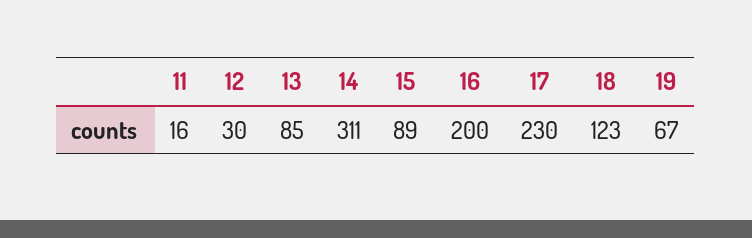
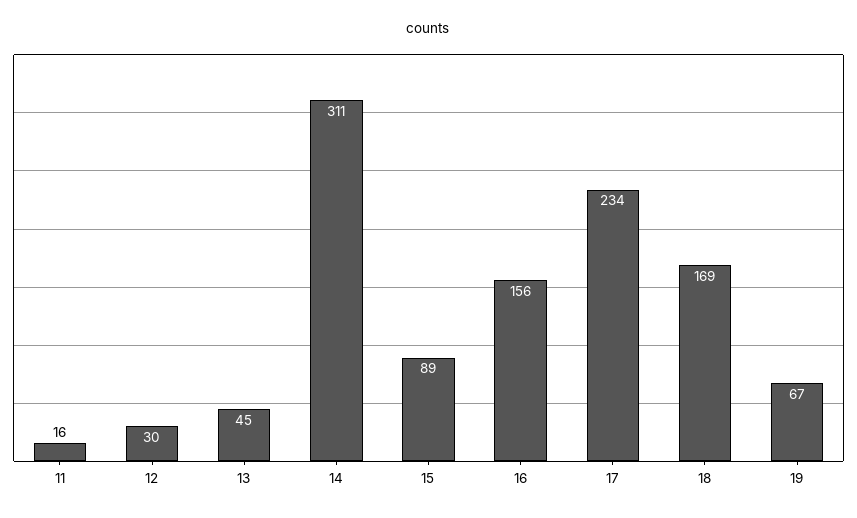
13: 85 -> 45
16: 200 -> 156
17: 230 -> 234
18: 123 -> 169

